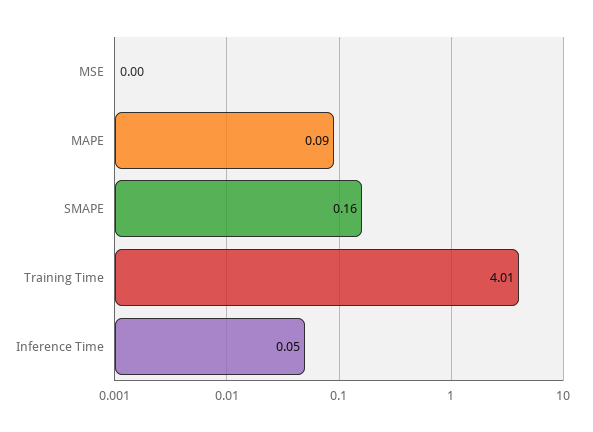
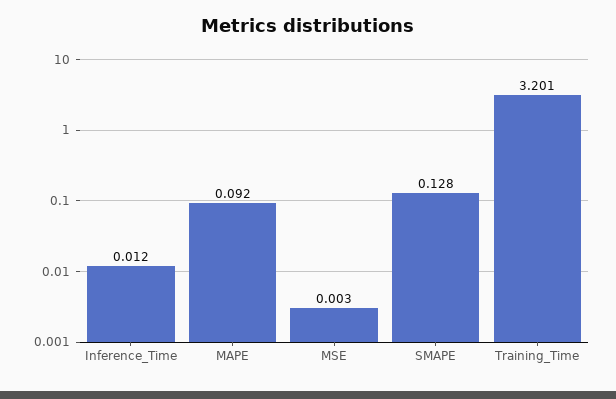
SMAPE: 0.16 -> 0.128
Training Time: 4.01 -> 3.201
Inference Time: 0.05 -> 0.012

